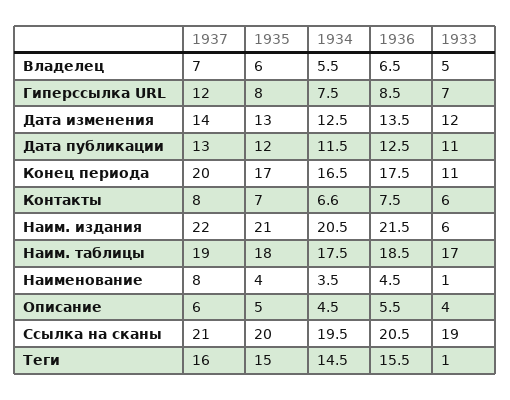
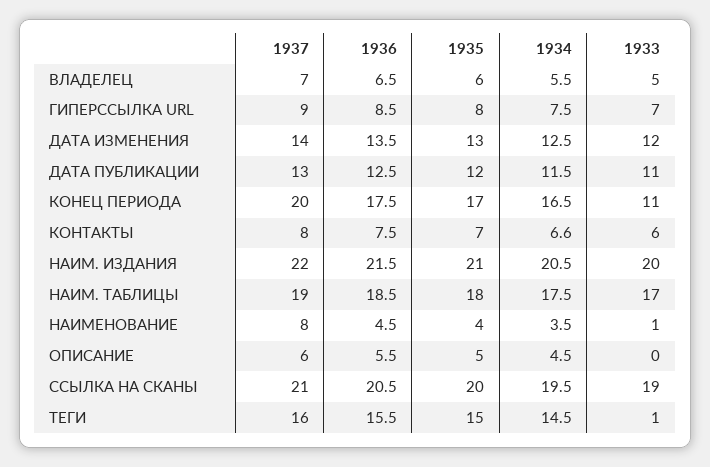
1937, Гиперссылка URL: 12 -> 9
1933, Наим. издания: 6 -> 20
1933, Описание: 4 -> 0

